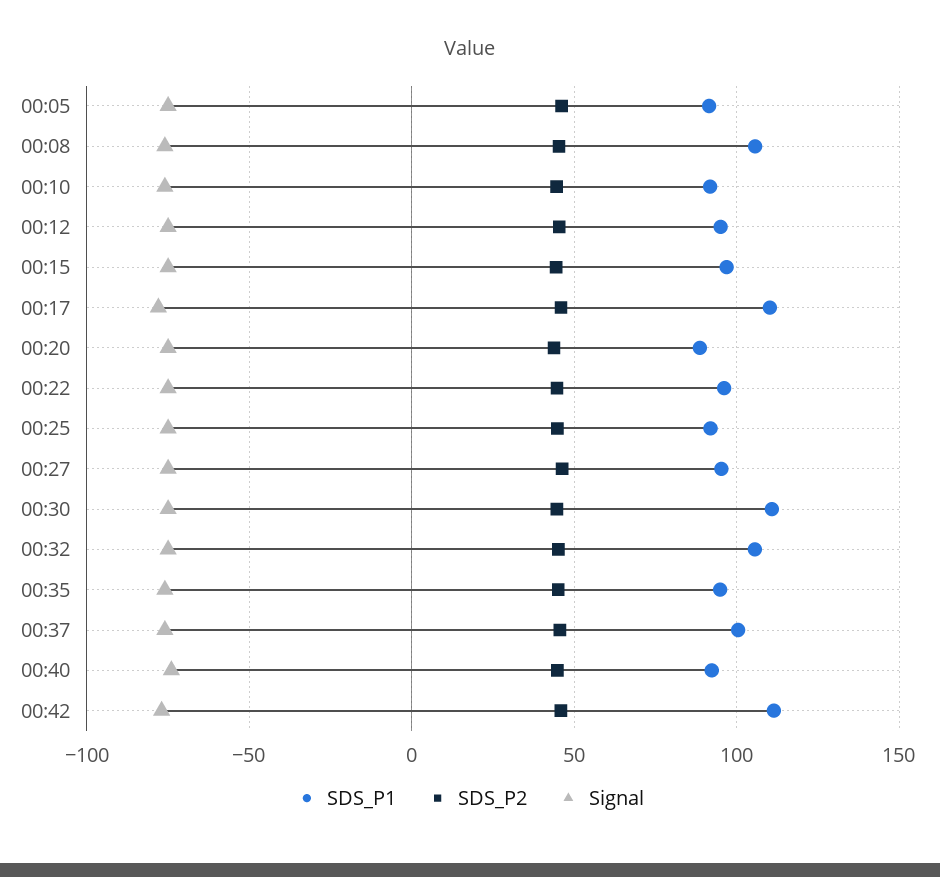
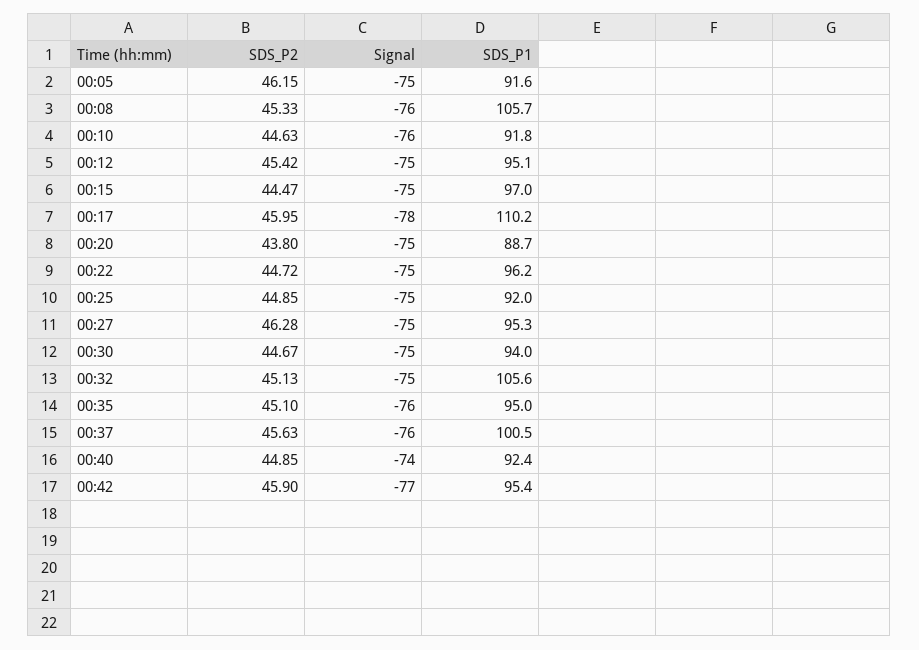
SDS_P1, 00:30: 110 -> 94
SDS_P1, 00:42: 110 -> 95.4

